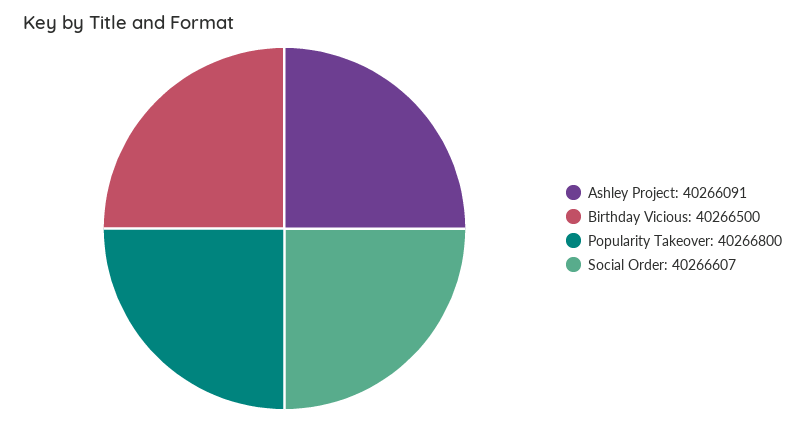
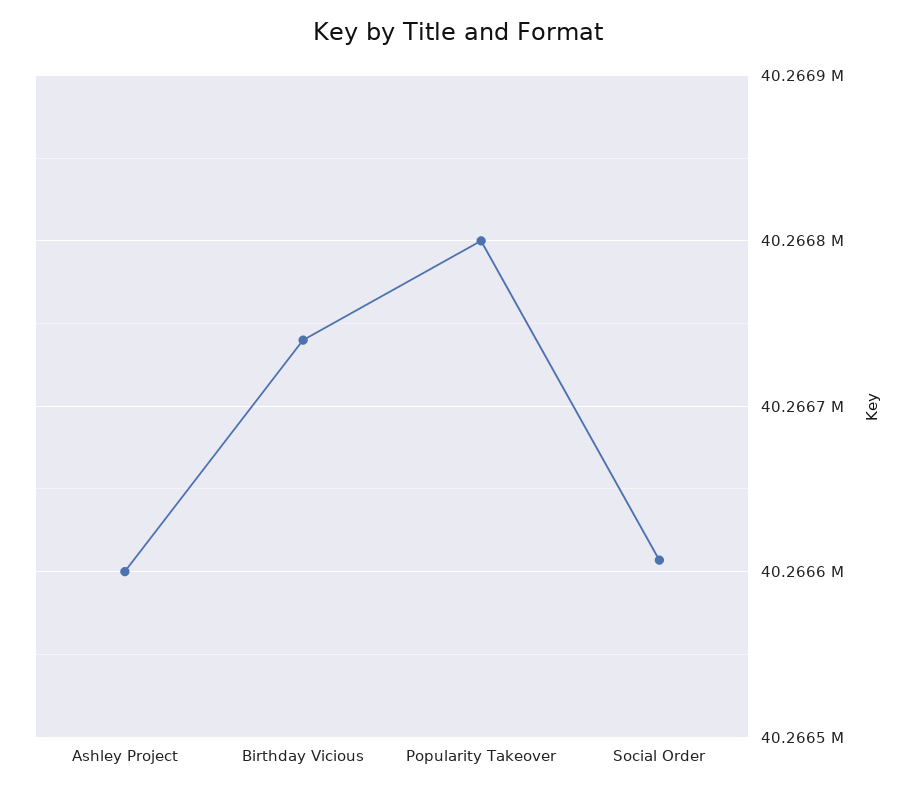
Ashley Project: 40266091 -> 40266600
Birthday Vicious: 40266500 -> 40266740

